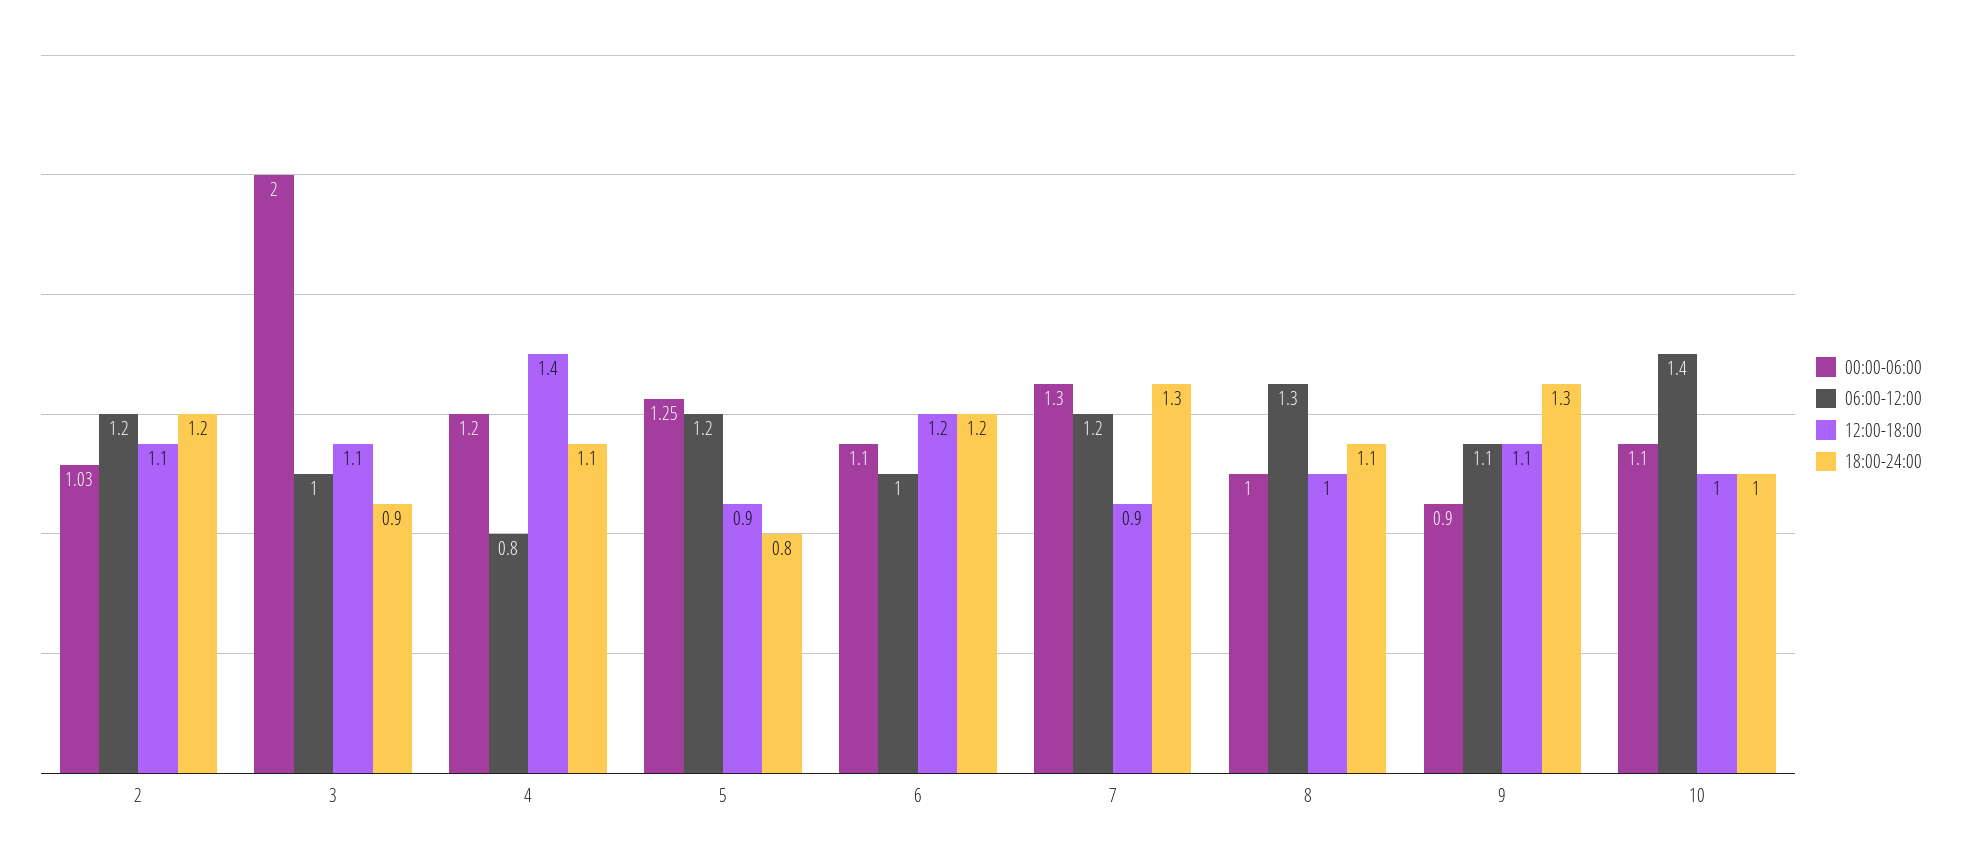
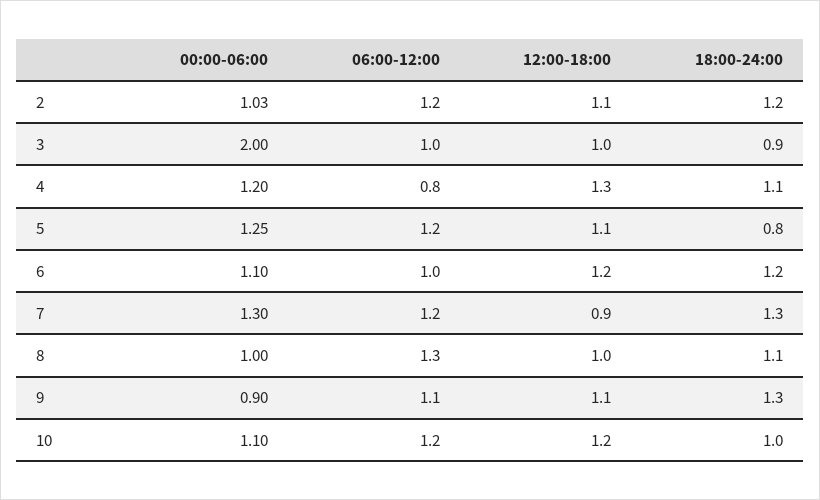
12:00-18:00, 3: 1.1 -> 1
12:00-18:00, 4: 1.4 -> 1.3
12:00-18:00, 5: 0.9 -> 1.1
06:00-12:00, 10: 1.4 -> 1.2
12:00-18:00, 10: 1 -> 1.2

